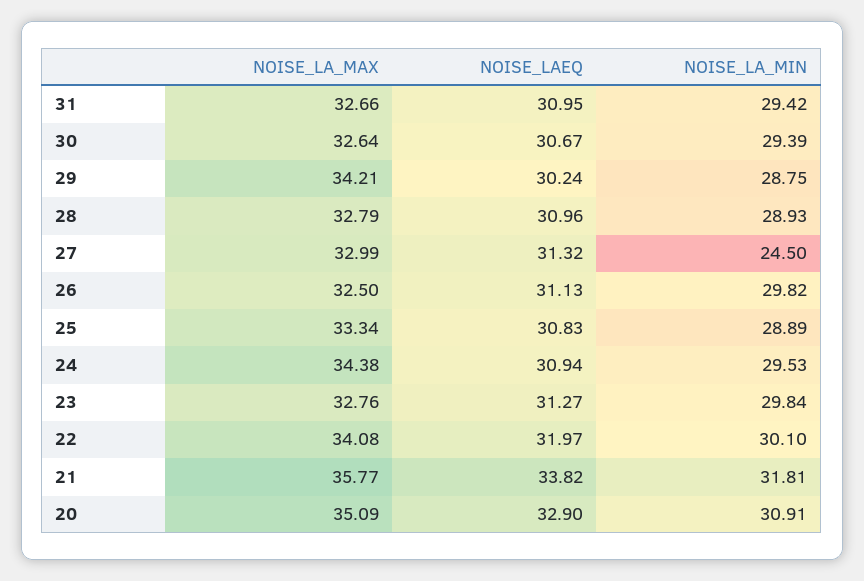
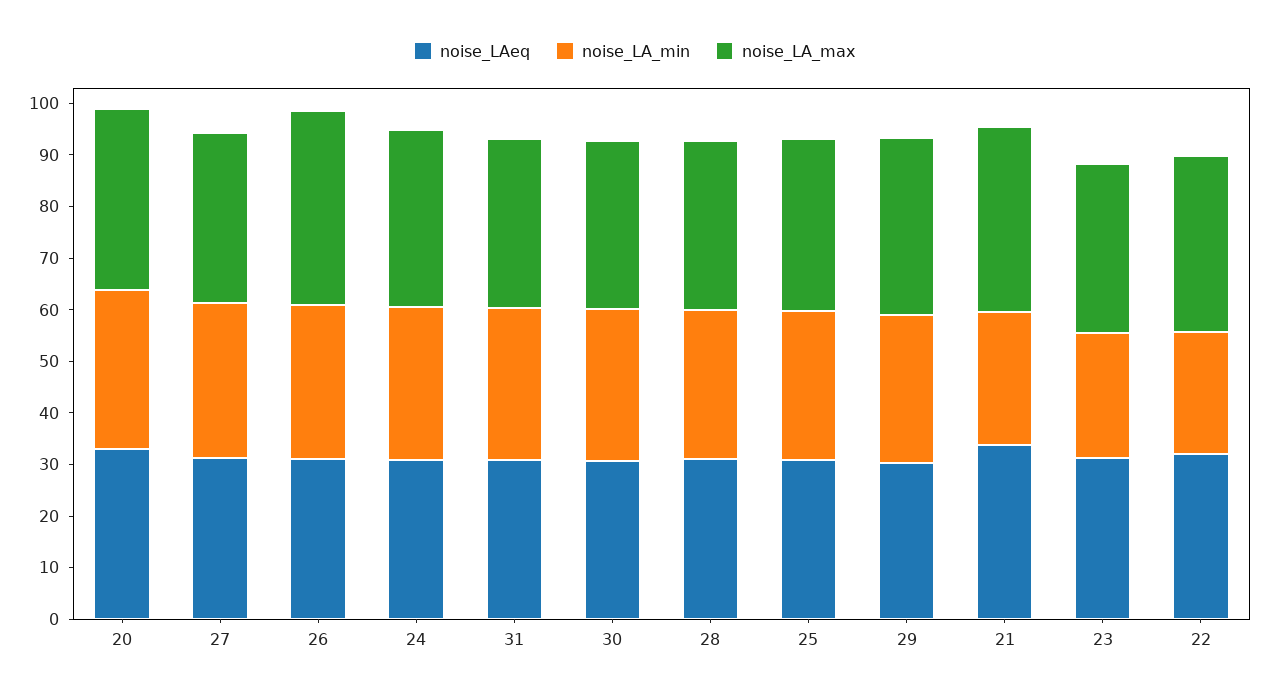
NOISE_LA_MIN, 27: 24.5 -> 30
NOISE_LA_MAX, 26: 32.5 -> 38
NOISE_LA_MIN, 23: 29.84 -> 24
NOISE_LA_MIN, 22: 30.1 -> 24
NOISE_LA_MIN, 21: 31.81 -> 26

